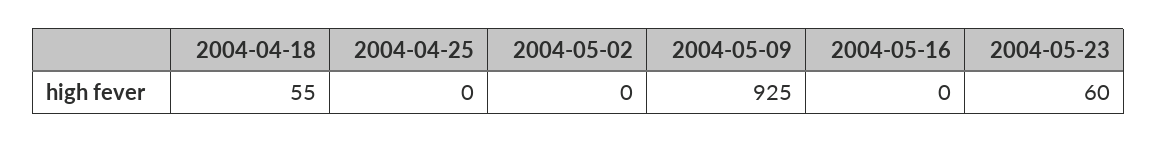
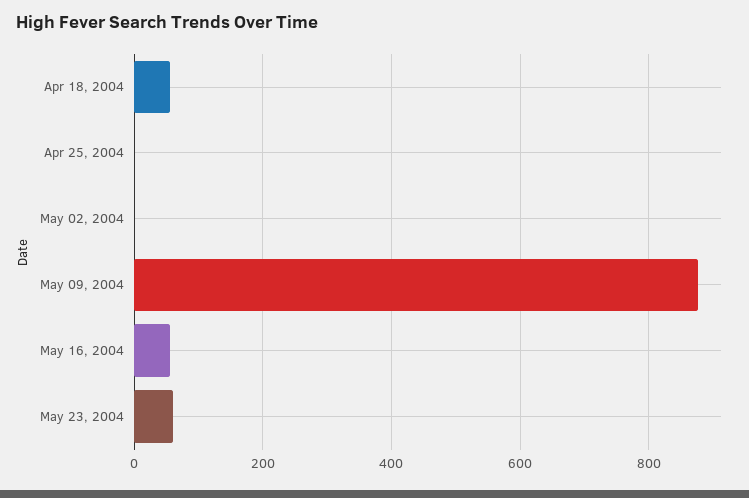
2004-05-09: 925 -> 880
2004-05-16: 0 -> 60

